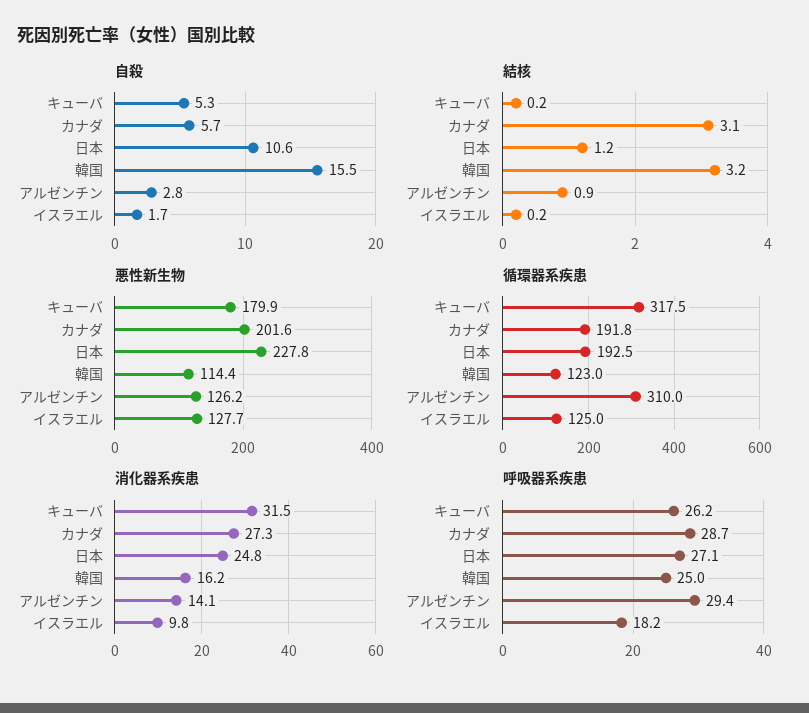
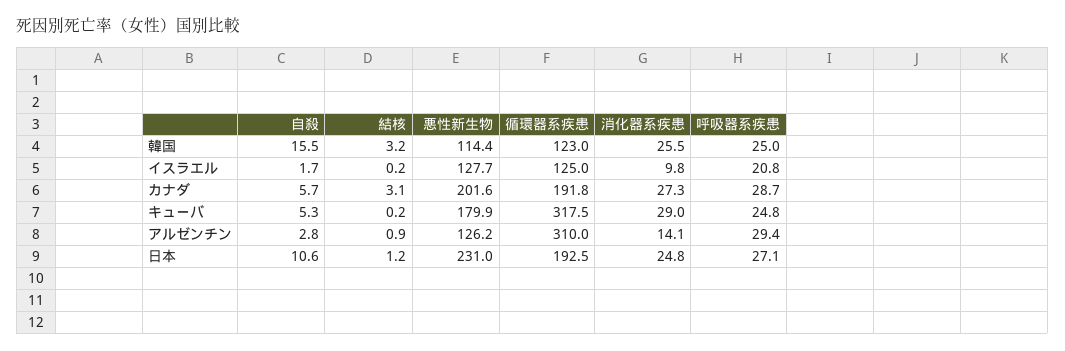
悪性新生物, 日本: 227.8 -> 231
消化器系疾患, キューバ: 31.5 -> 29
消化器系疾患, 韓国: 16.2 -> 25.5
呼吸器系疾患, キューバ: 26.2 -> 24.8
呼吸器系疾患, イスラエル: 18.2 -> 20.8

